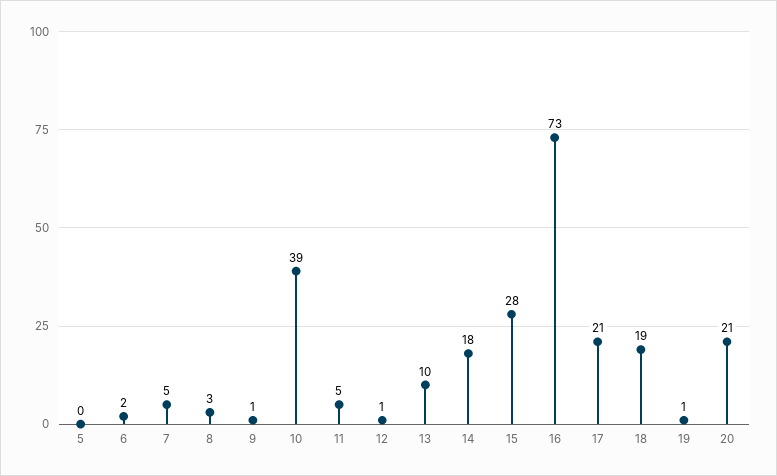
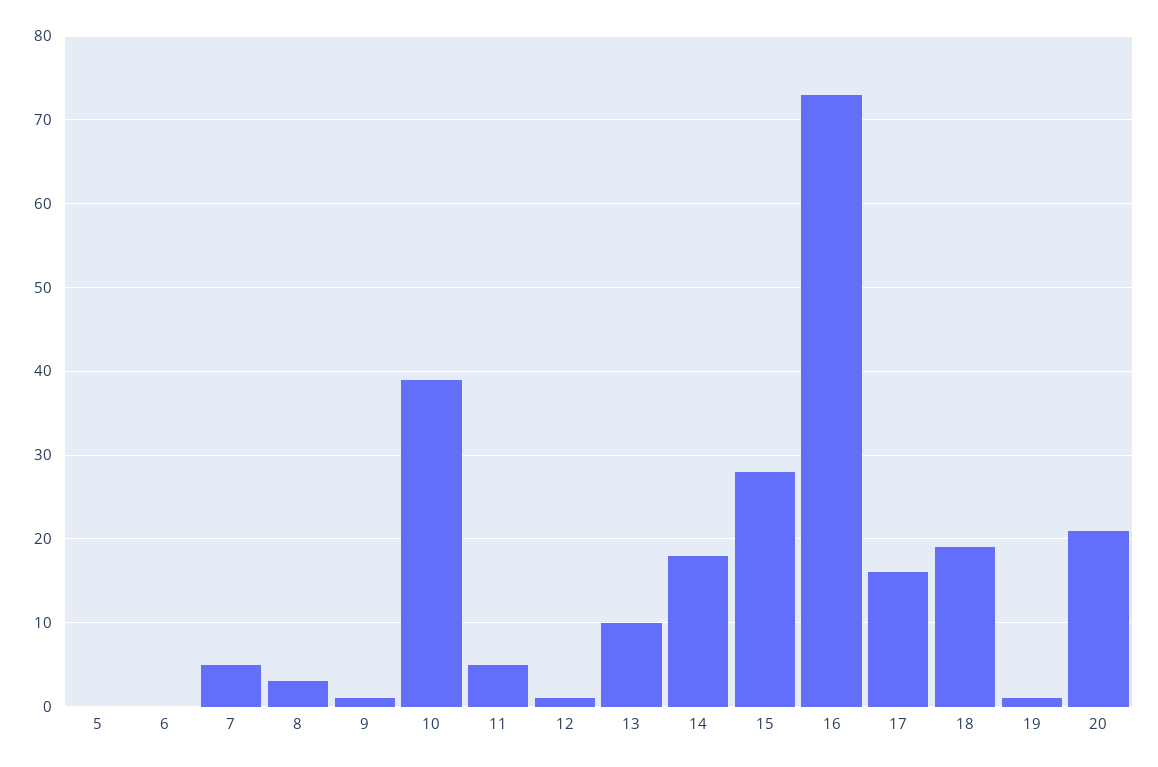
6: 2 -> 0
17: 21 -> 16

